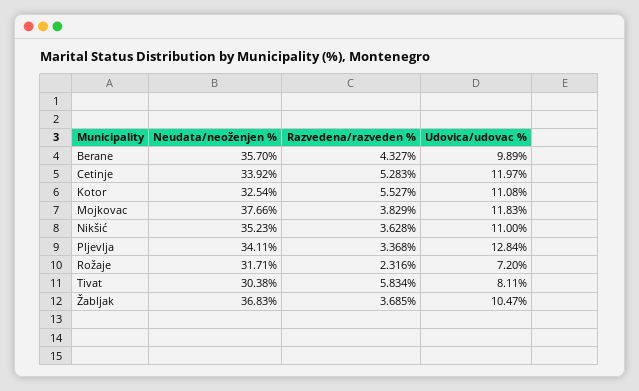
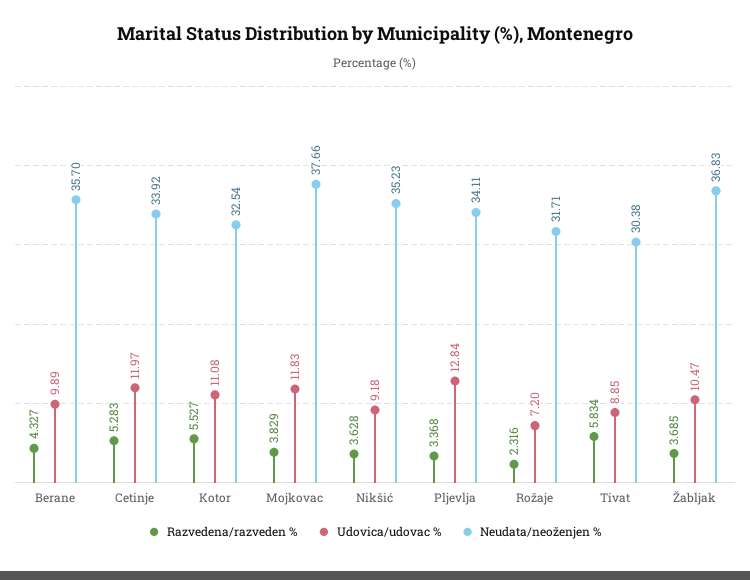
Udovica/udovac %, Nikšić: 11 -> 9.18
Udovica/udovac %, Tivat: 8.11 -> 8.85

